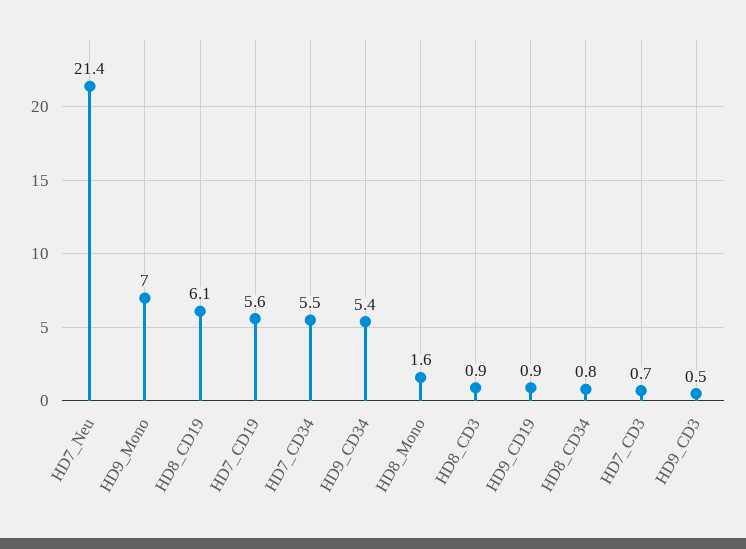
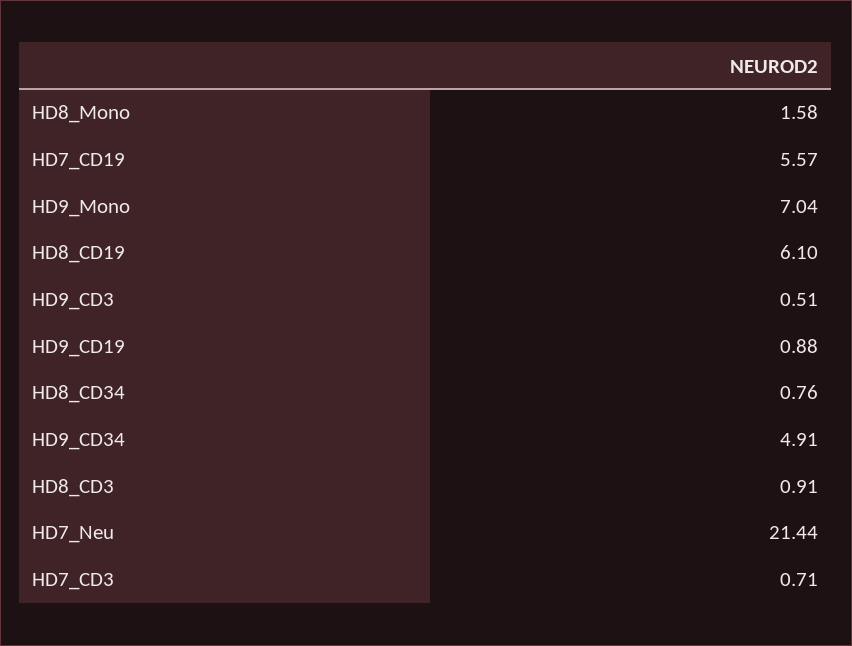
HD7_CD34: 5.5 -> none
HD9_CD34: 5.4 -> 4.91

